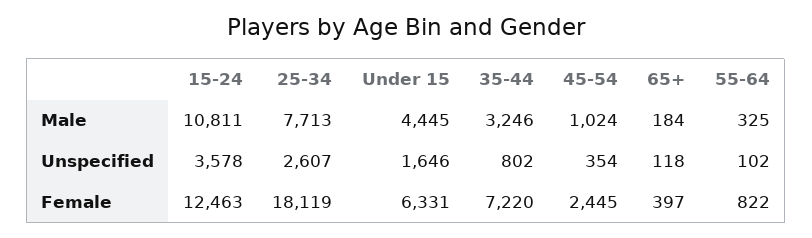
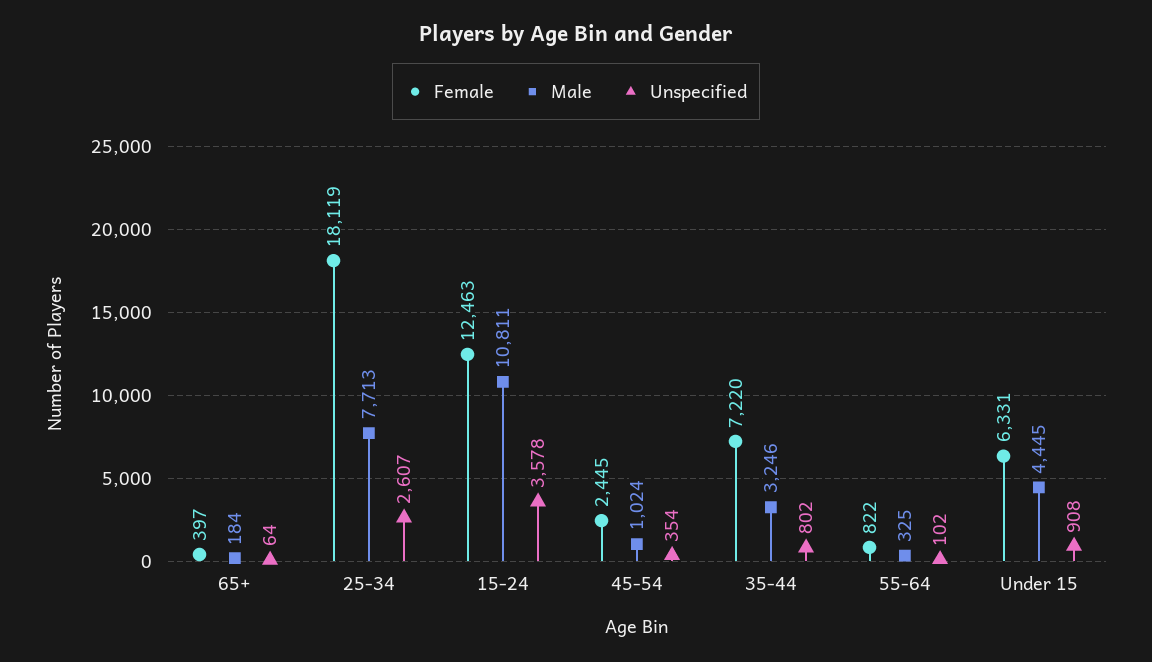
Unspecified, Under 15: 1646 -> 908
Unspecified, 65+: 118 -> 64

